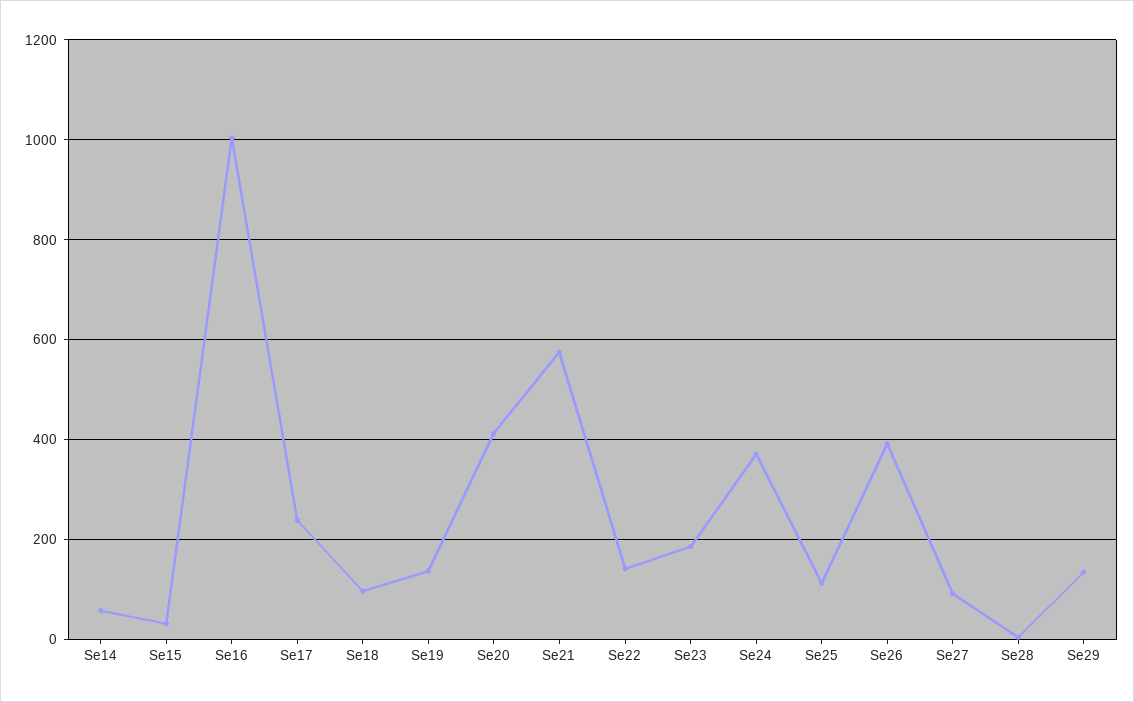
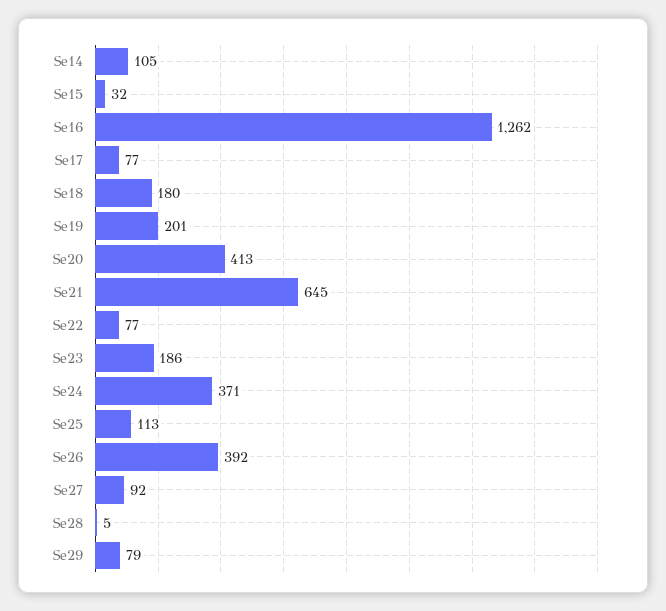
Se14: 60 -> 105
Se16: 1000 -> 1262
Se17: 240 -> 77
Se18: 100 -> 180
Se19: 140 -> 201
Se21: 580 -> 645
Se22: 140 -> 77
Se29: 140 -> 79

